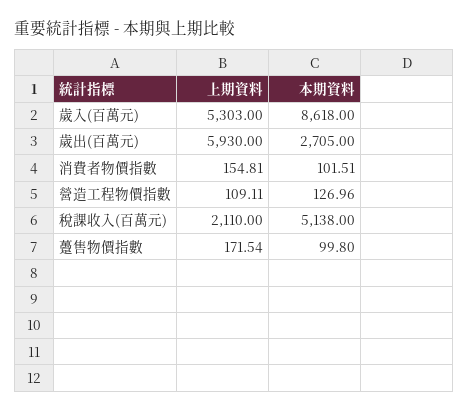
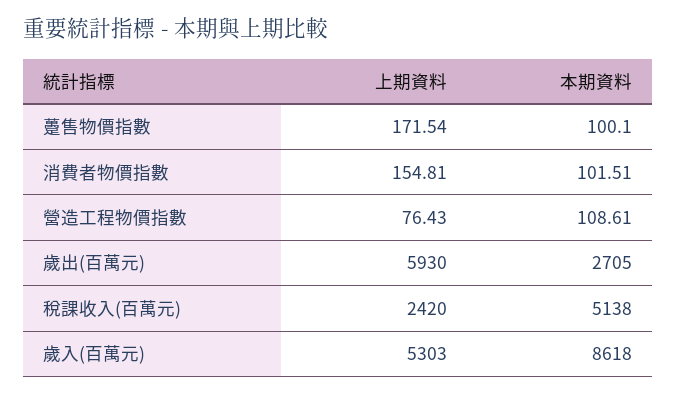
上期資料, 營造工程物價指數: 109.11 -> 76.43
本期資料, 營造工程物價指數: 126.96 -> 108.61
上期資料, 稅課收入(百萬元): 2110 -> 2420
本期資料, 躉售物價指數: 99.8 -> 100.1

